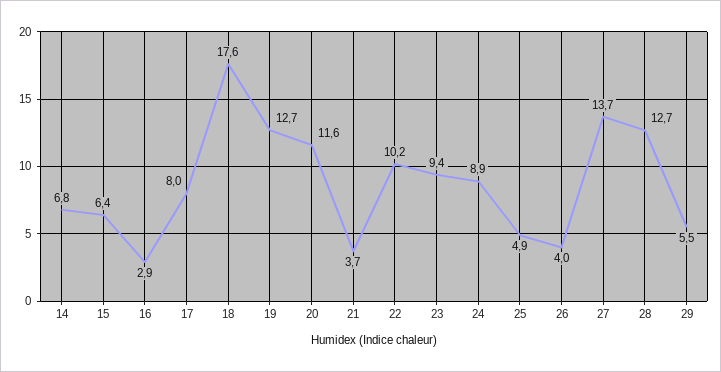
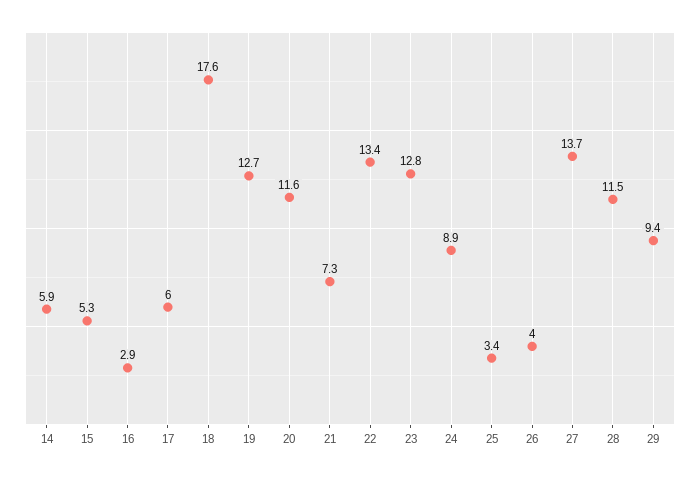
14: 6.8 -> 5.9
15: 6.4 -> 5.3
17: 8 -> 6
21: 3.7 -> 7.3
22: 10.2 -> 13.4
23: 9.4 -> 12.8
25: 4.9 -> 3.4
28: 12.7 -> 11.5
29: 5.5 -> 9.4

